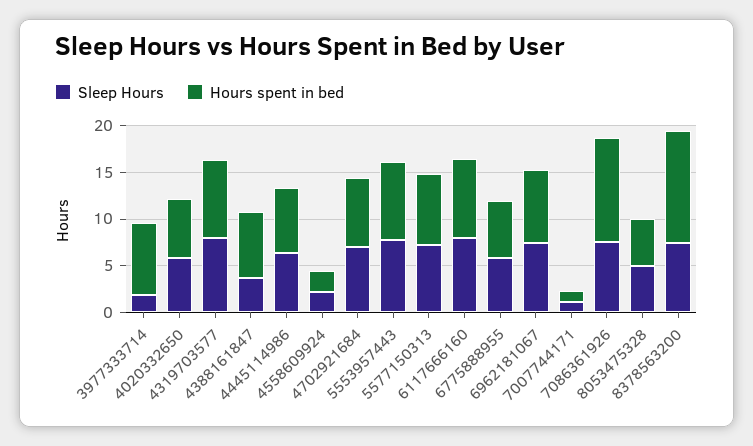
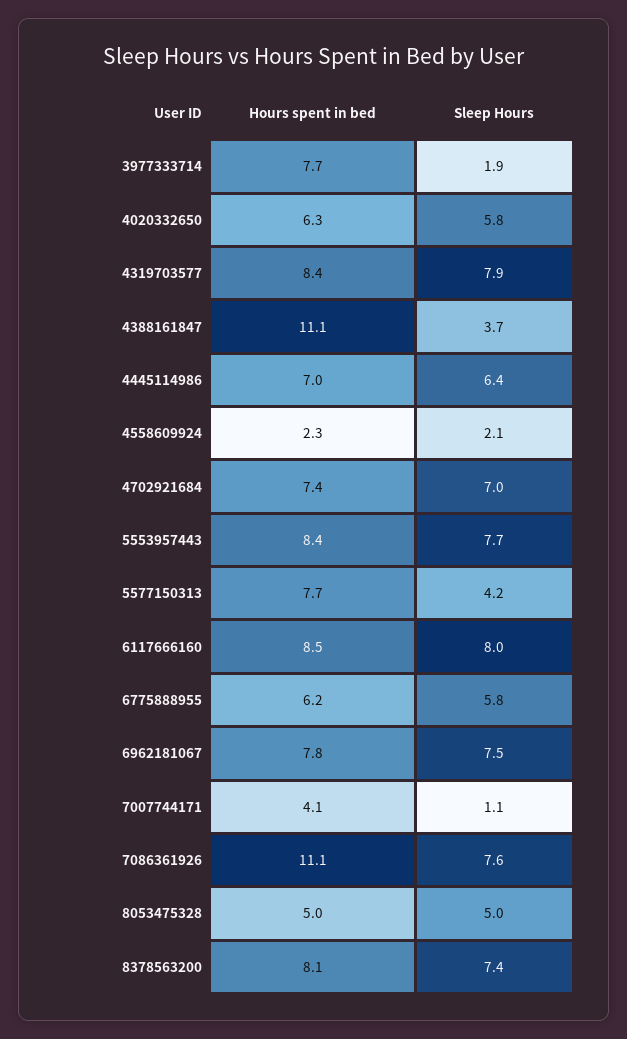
Hours spent in bed, 4388161847: 7 -> 11.1
Sleep Hours, 5577150313: 7 -> 4.2
Hours spent in bed, 7007744171: 1 -> 4.1
Hours spent in bed, 8378563200: 12 -> 8.1

